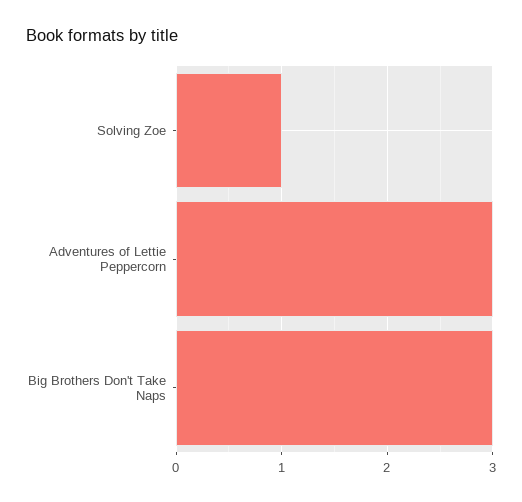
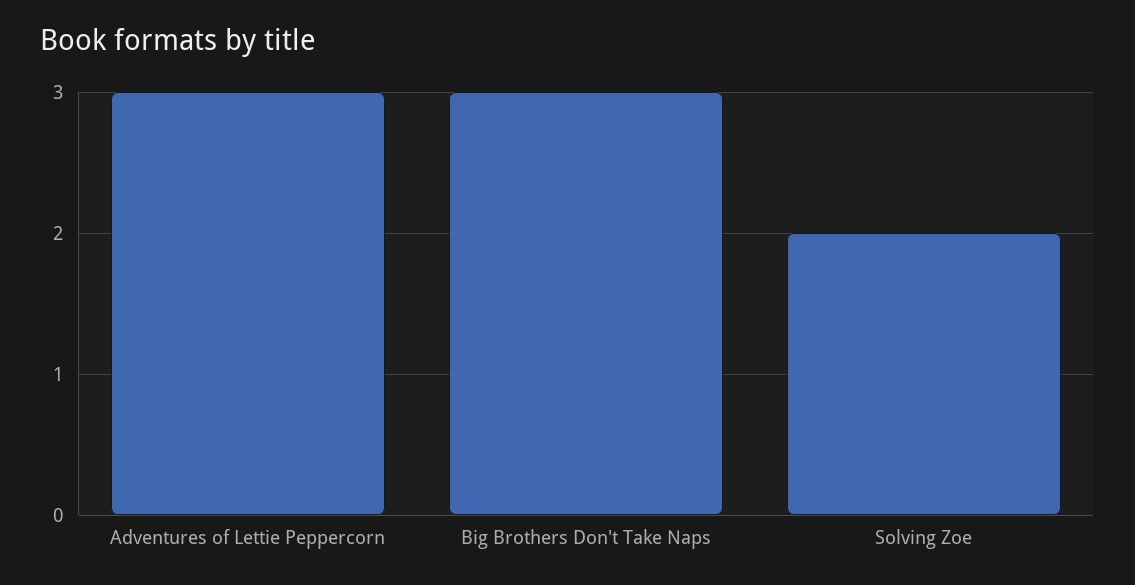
Solving Zoe: 1 -> 2

